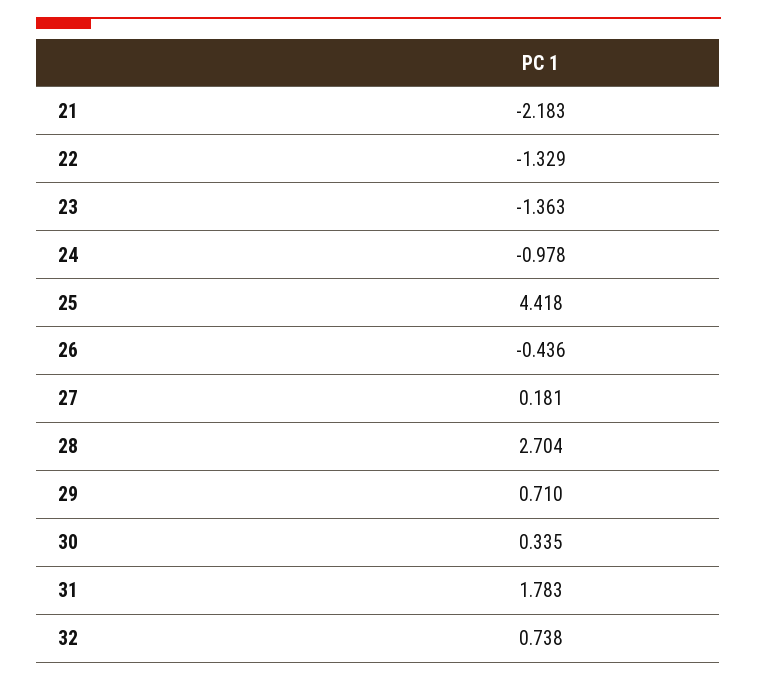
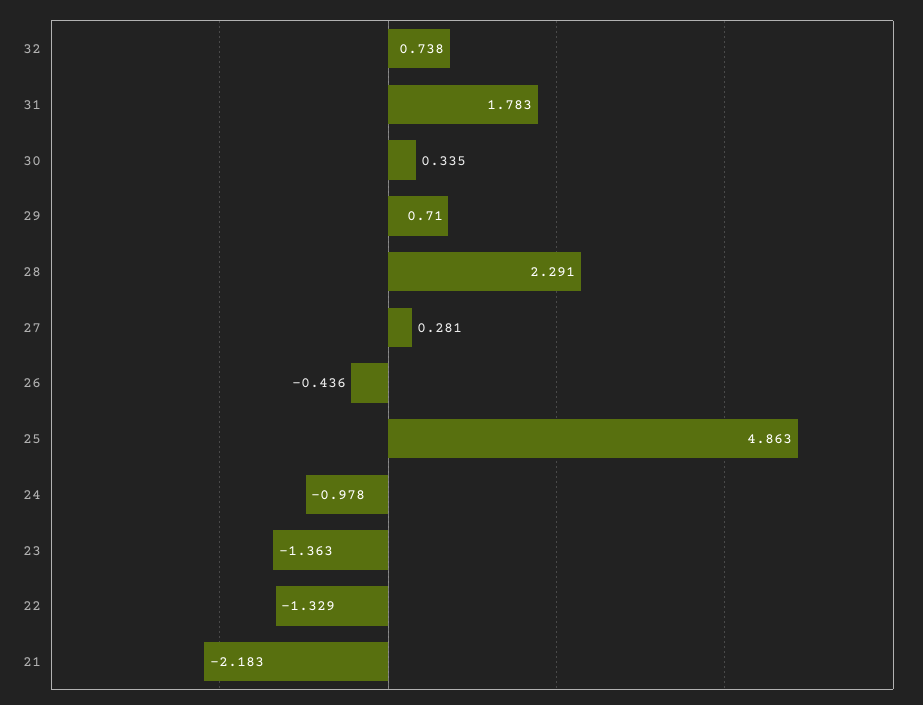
25: 4.418 -> 4.863
27: 0.181 -> 0.281
28: 2.704 -> 2.291

